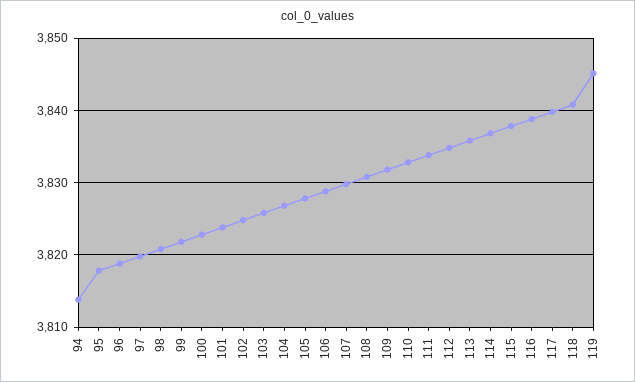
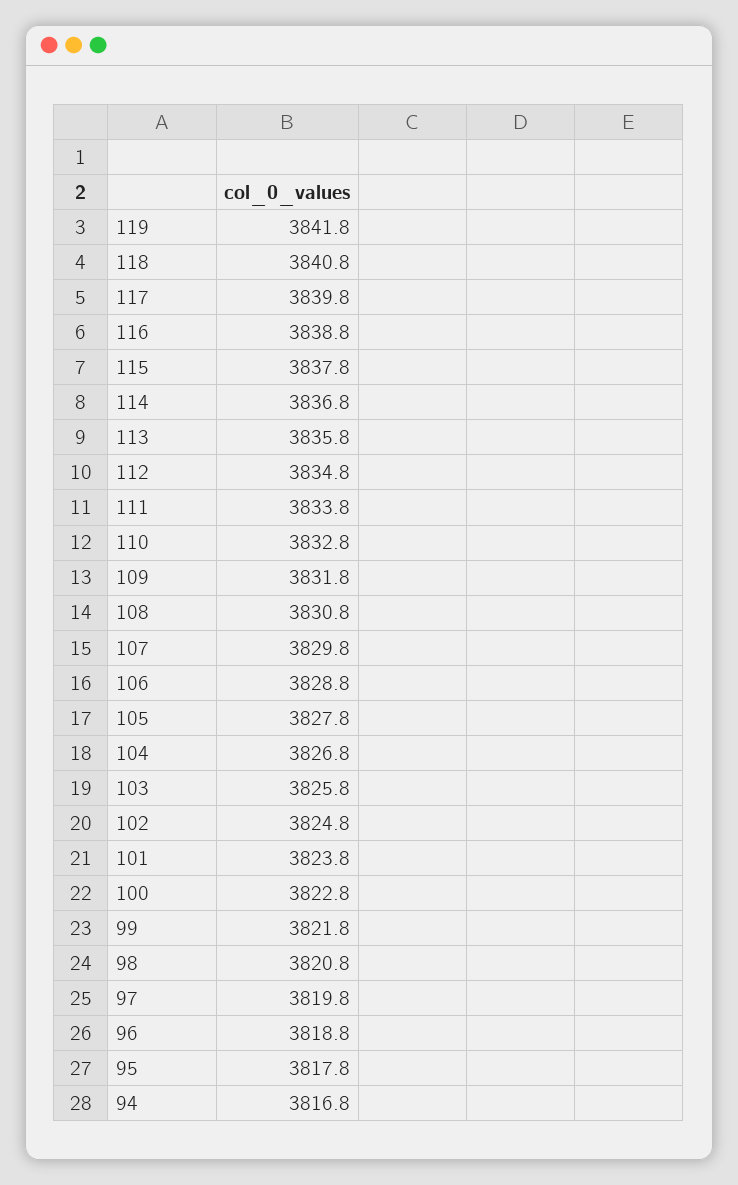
94: 3814 -> 3816.8
119: 3845 -> 3841.8

